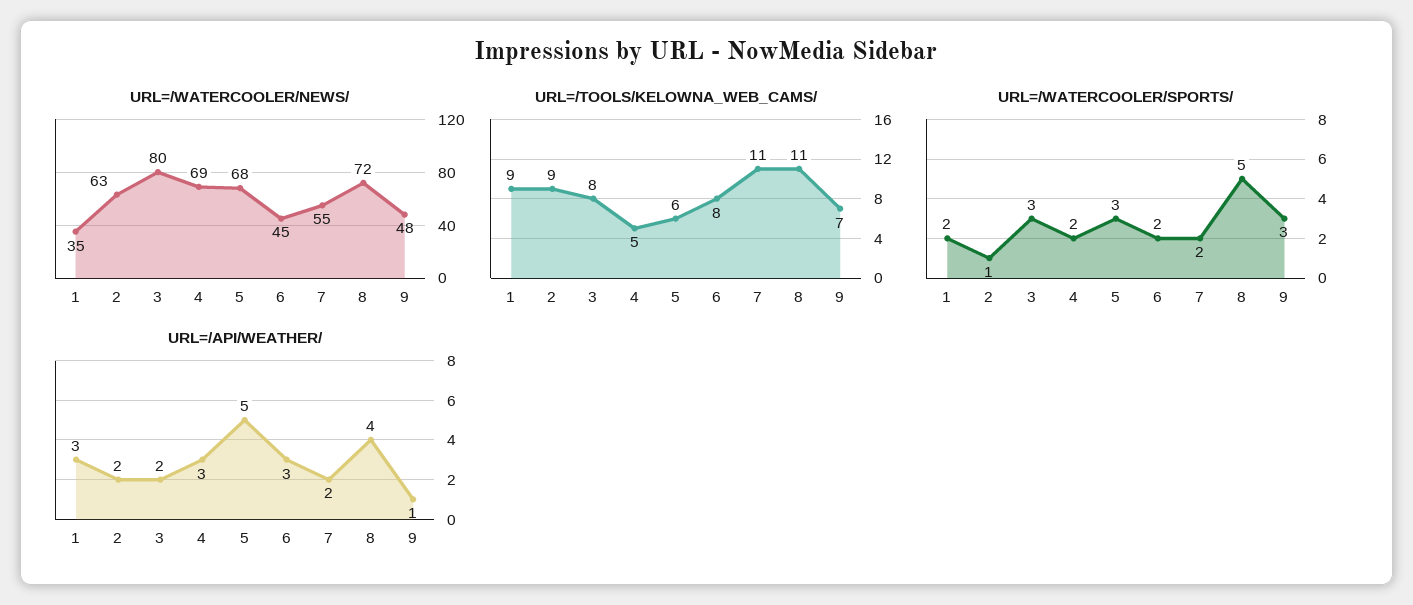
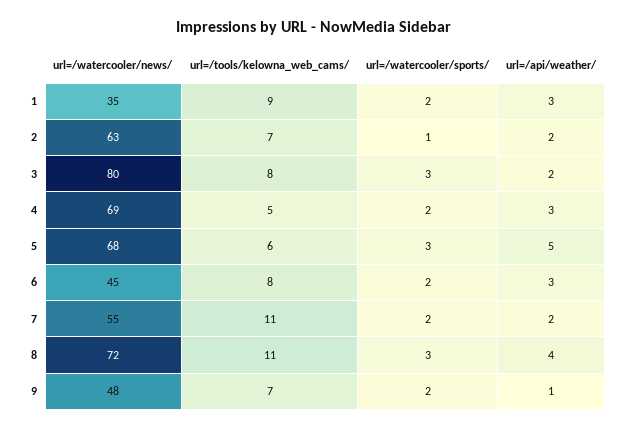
URL=/TOOLS/KELOWNA_WEB_CAMS/, 2: 9 -> 7
URL=/WATERCOOLER/SPORTS/, 8: 5 -> 3
URL=/WATERCOOLER/SPORTS/, 9: 3 -> 2

